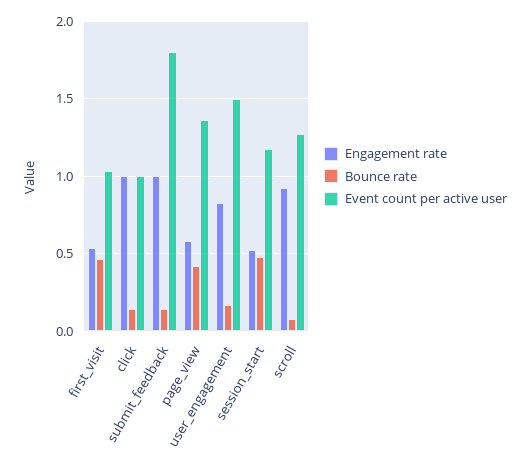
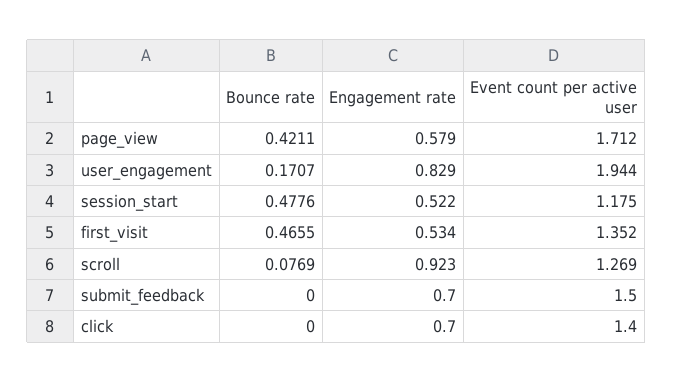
Event count per active user, first_visit: 1.05 -> 1.352
Engagement rate, click: 1 -> 0.7
Bounce rate, click: 0.15 -> 0
Event count per active user, click: 1 -> 1.4
Engagement rate, submit_feedback: 1 -> 0.7
Bounce rate, submit_feedback: 0.15 -> 0
Event count per active user, submit_feedback: 1.8 -> 1.5
Event count per active user, page_view: 1.35 -> 1.712
Event count per active user, user_engagement: 1.5 -> 1.944

